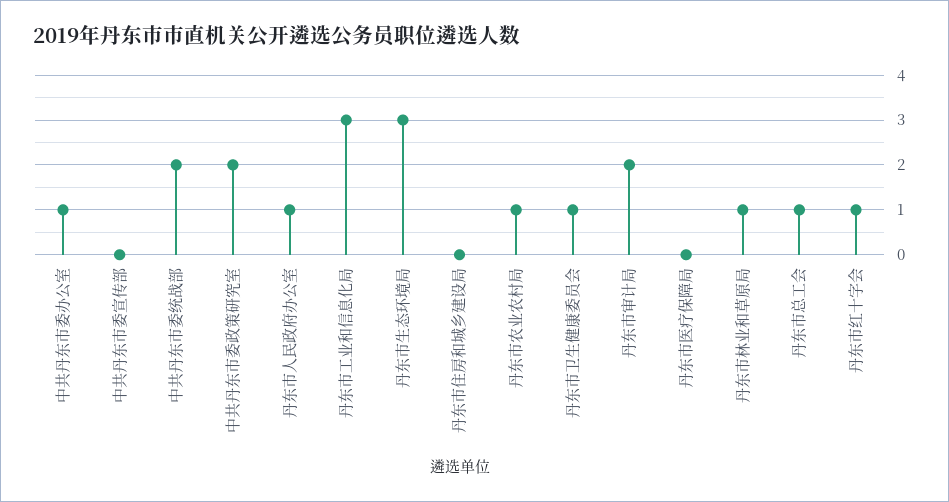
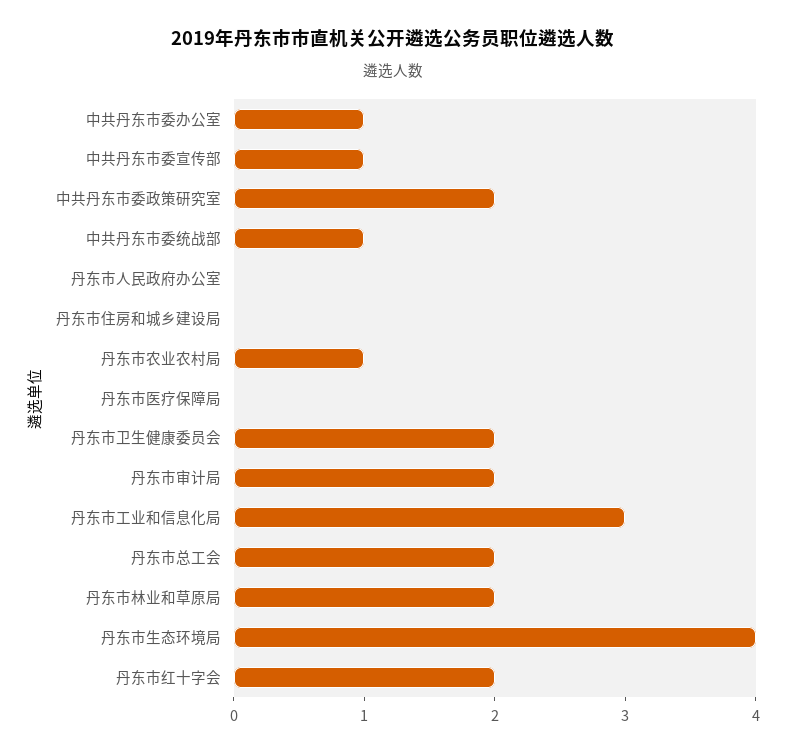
中共丹东市委宣传部: 0 -> 1
中共丹东市委统战部: 2 -> 1
丹东市人民政府办公室: 1 -> 0
丹东市生态环境局: 3 -> 4
丹东市卫生健康委员会: 1 -> 2
丹东市林业和草原局: 1 -> 2
丹东市总工会: 1 -> 2
丹东市红十字会: 1 -> 2

